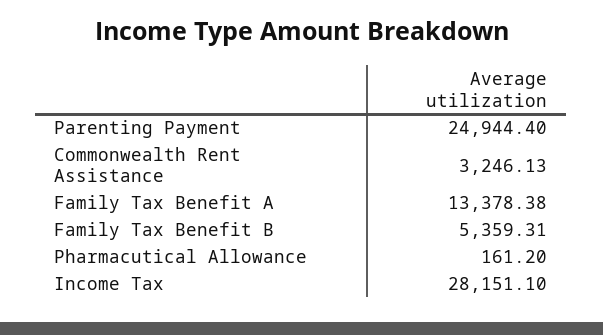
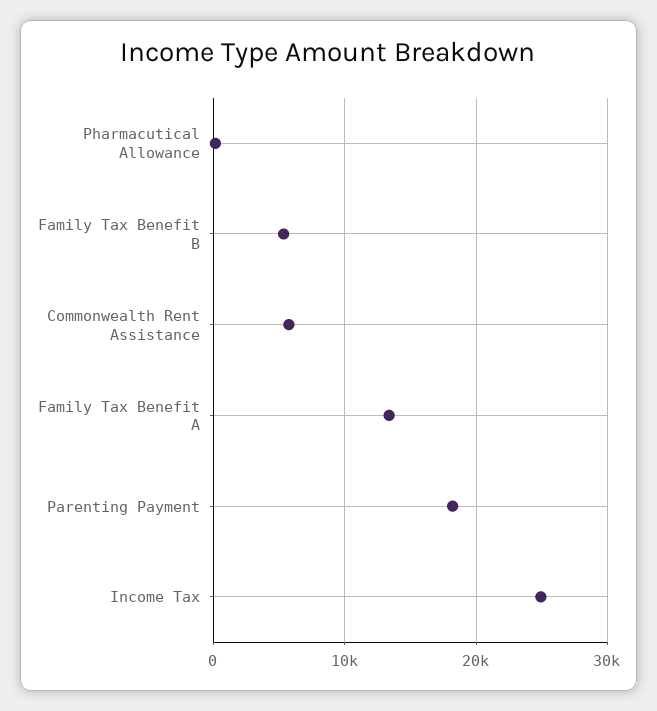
Parenting Payment: 24944.4 -> 18000
Commonwealth Rent Assistance: 3246.13 -> 6000
Income Tax: 28151.1 -> 25000

